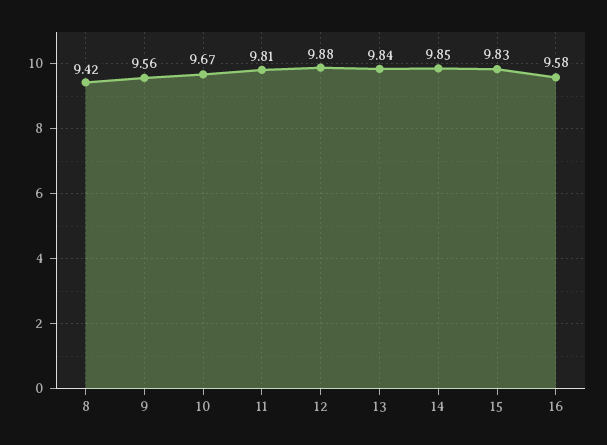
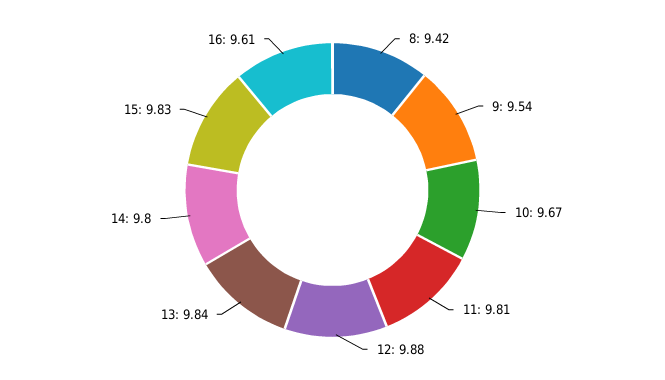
9: 9.56 -> 9.54
14: 9.85 -> 9.8
16: 9.58 -> 9.61

